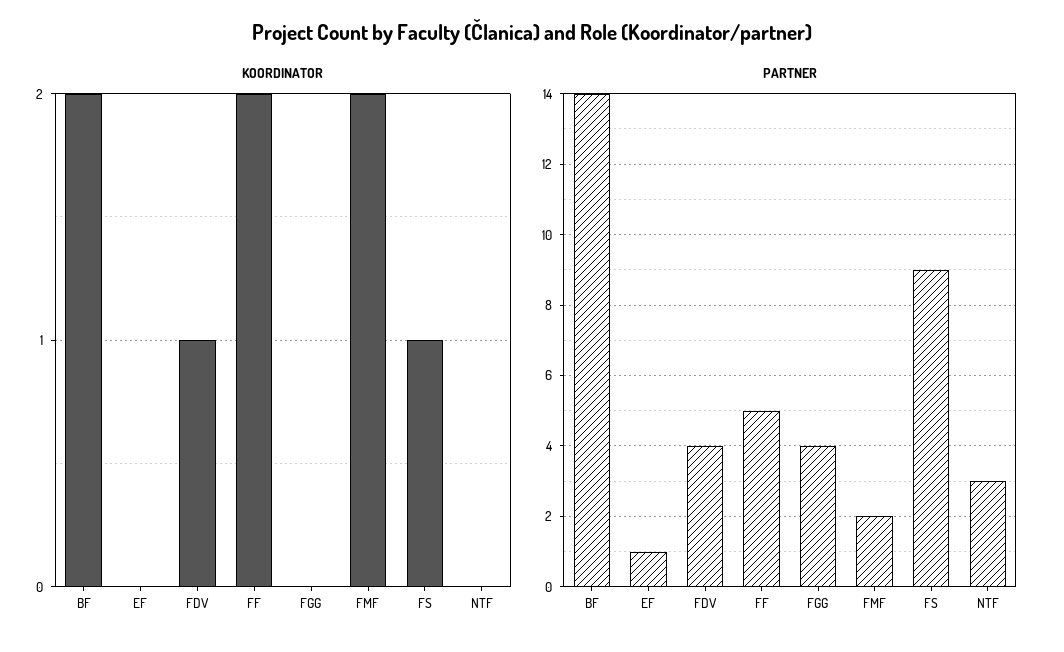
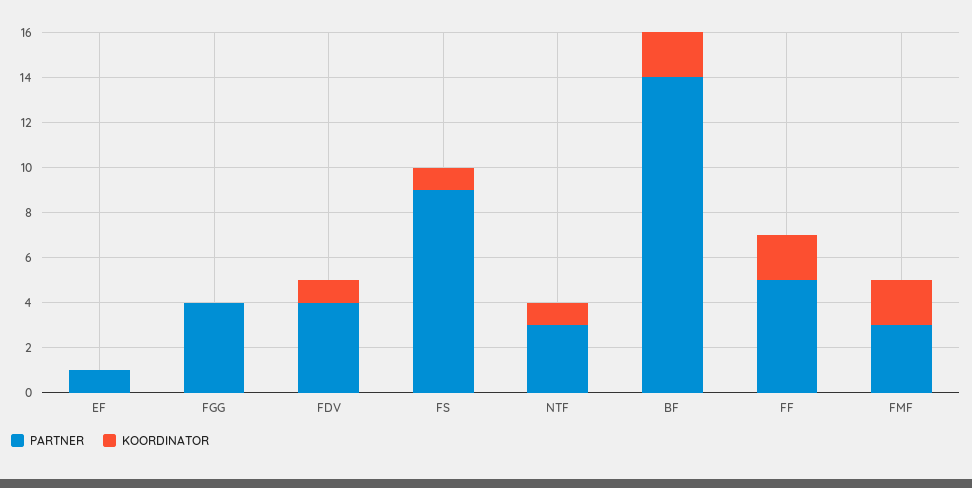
KOORDINATOR, NTF: 0 -> 1
PARTNER, FMF: 2 -> 3

